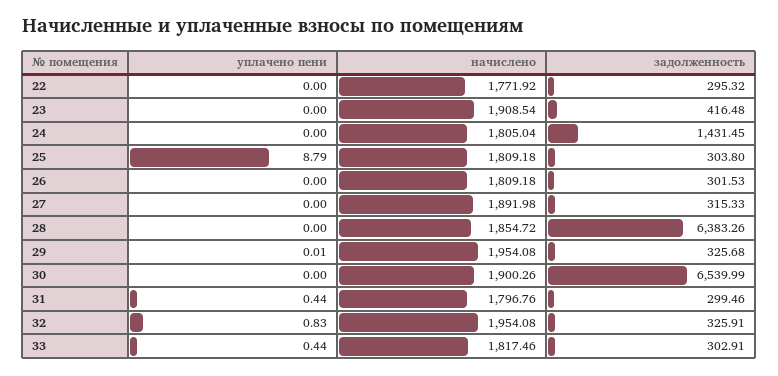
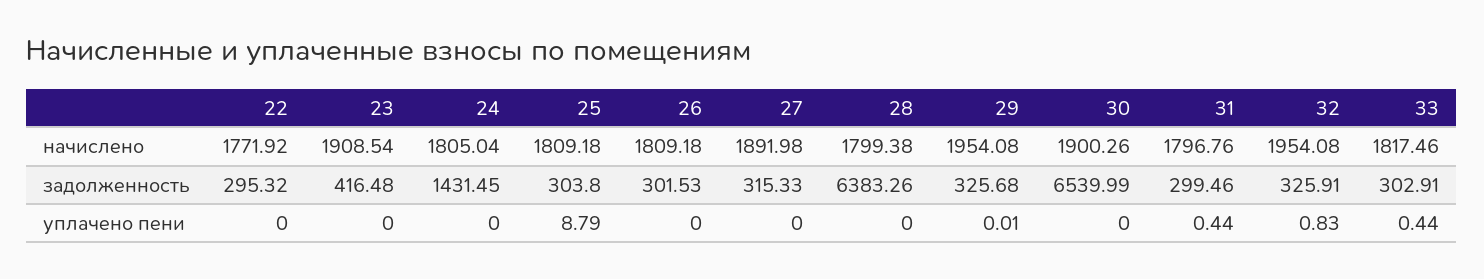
начислено, 28: 1854.72 -> 1799.38

